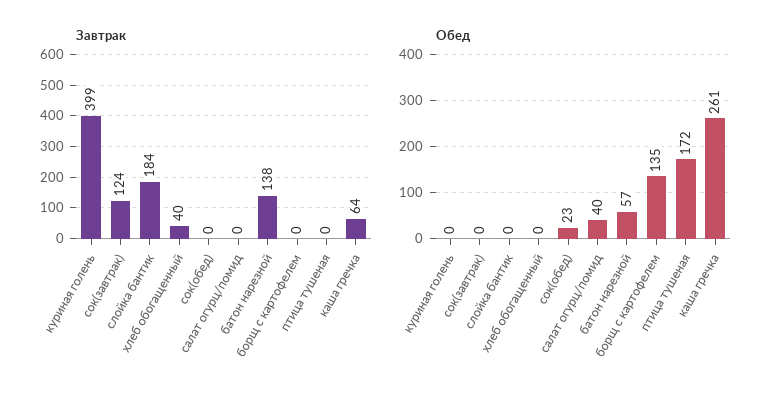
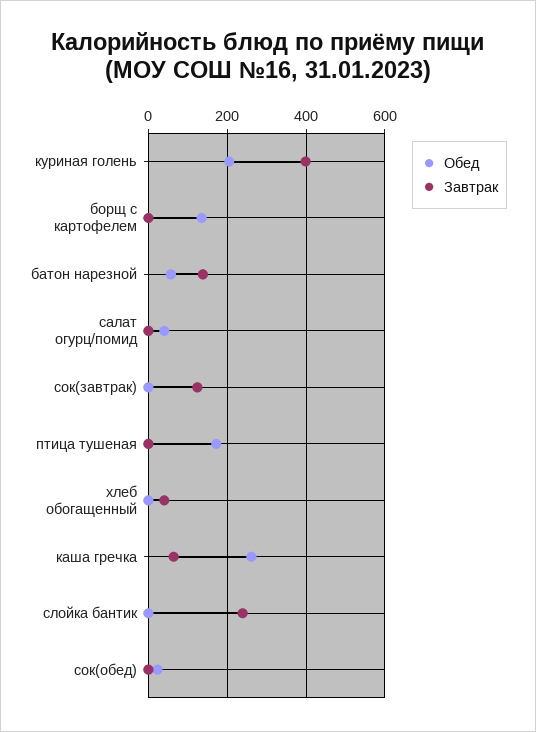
Завтрак, слойка бантик: 184 -> 240
Обед, куриная голень: 0 -> 200

